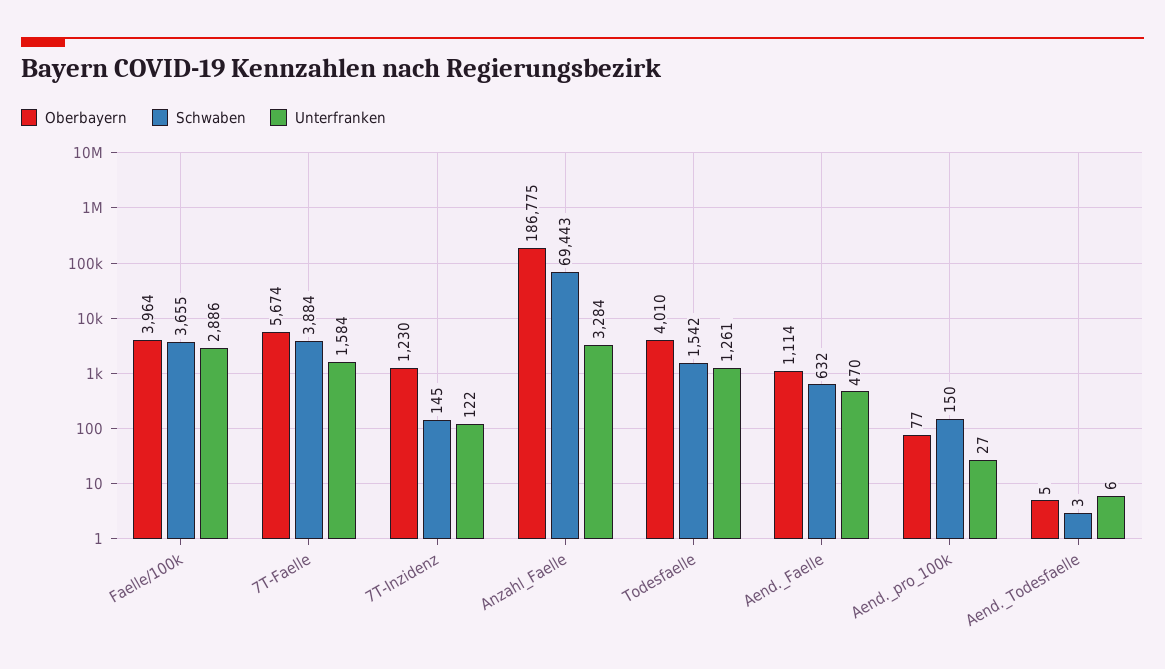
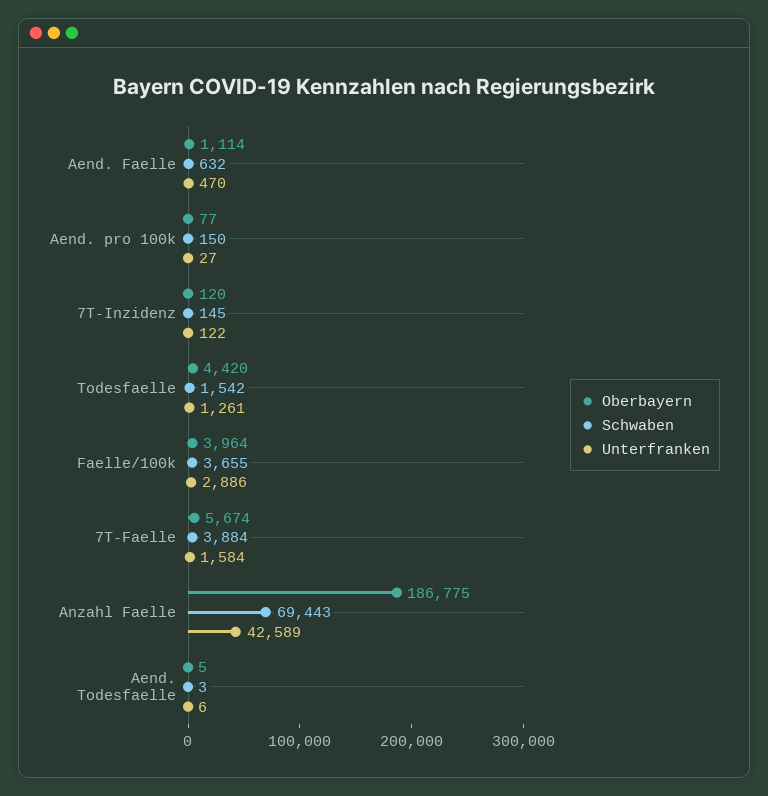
Oberbayern, 7T-Inzidenz: 1230 -> 120
Unterfranken, Anzahl_Faelle: 3284 -> 42589
Oberbayern, Todesfaelle: 4010 -> 4420

